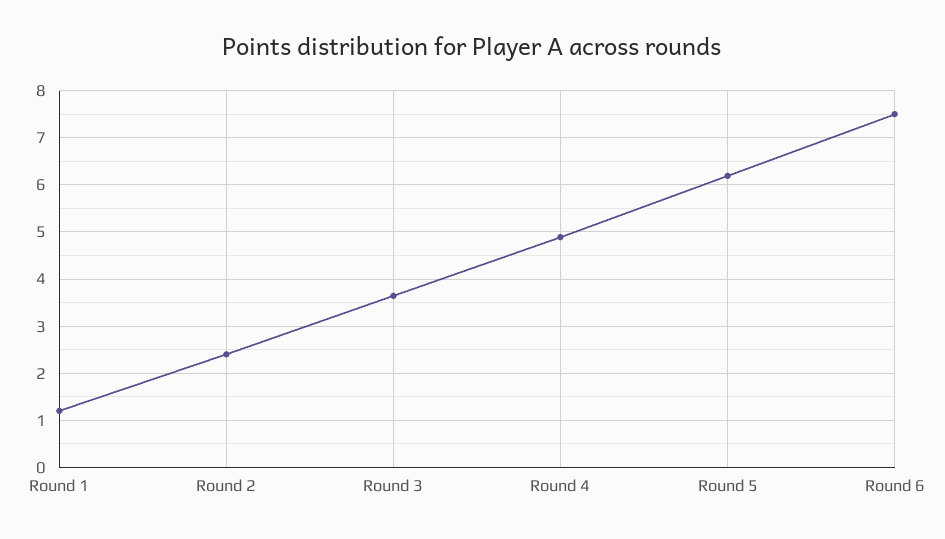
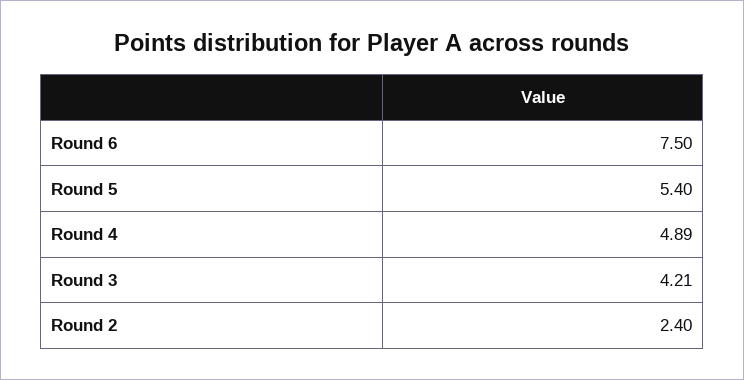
Round 1: 1.2 -> none
Round 3: 3.6 -> 4.21
Round 5: 6.2 -> 5.4

